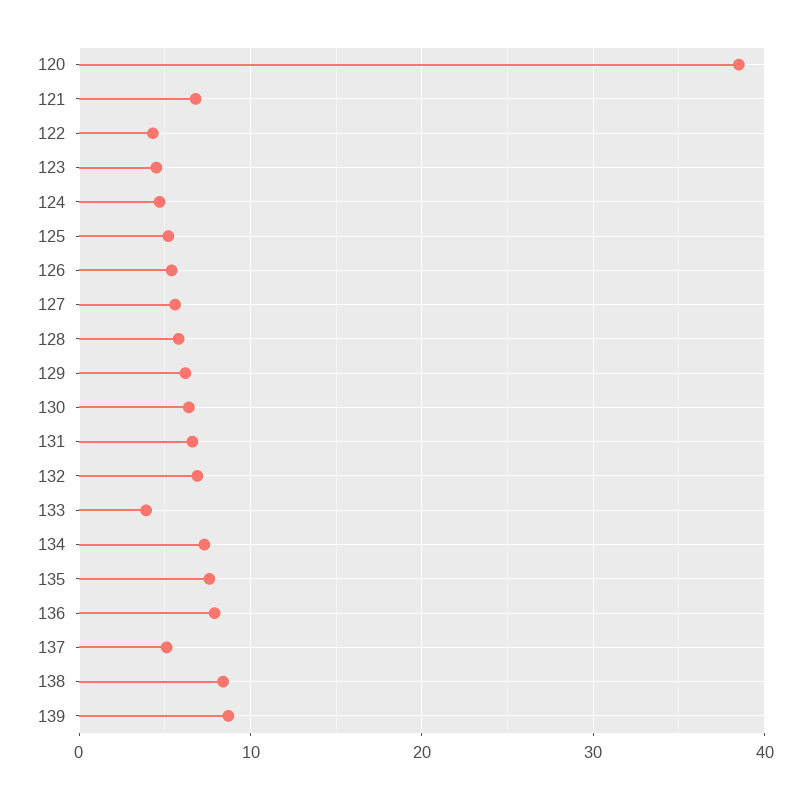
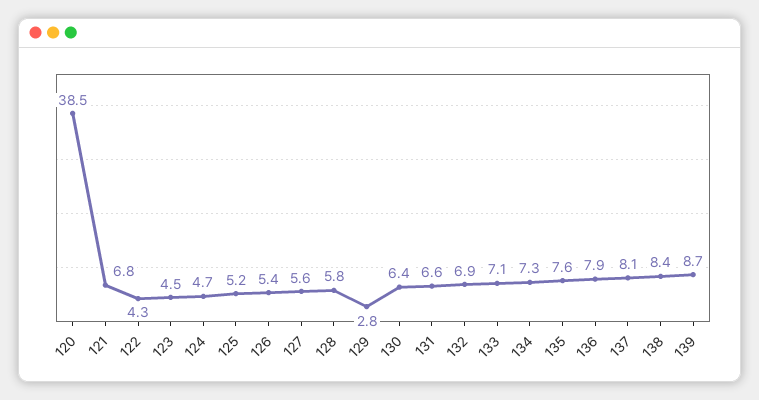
129: 6 -> 2.8
133: 4 -> 7.1
137: 5 -> 8.1

